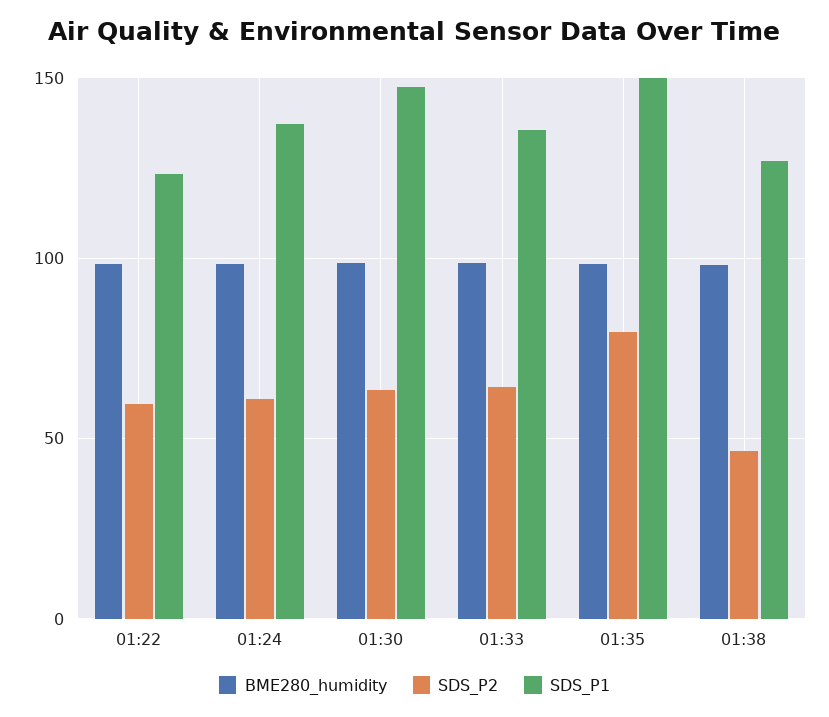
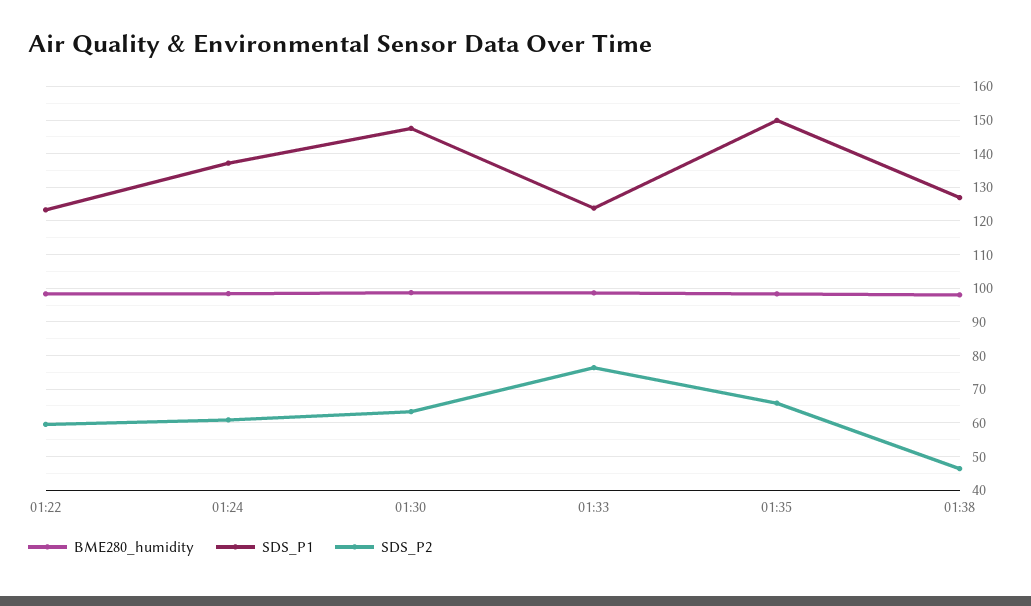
SDS_P2, 01:33: 65 -> 76
SDS_P1, 01:33: 135 -> 124
SDS_P2, 01:35: 80 -> 66

